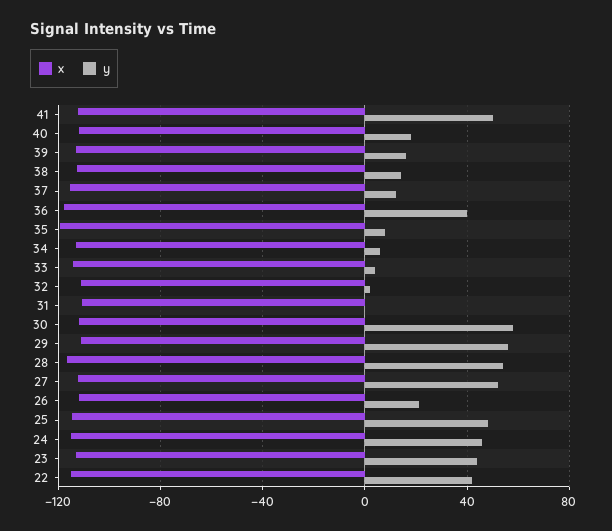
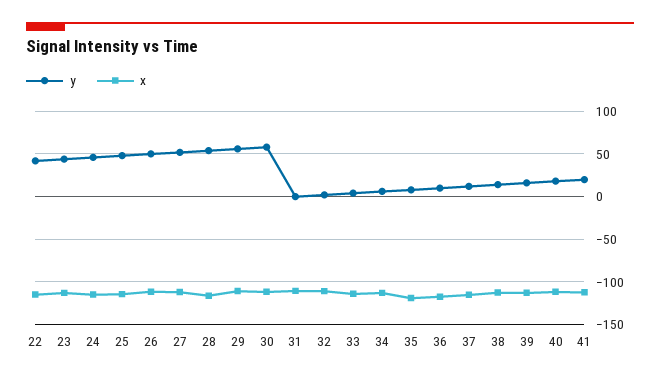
y, 41: 50 -> 20
y, 36: 40 -> 10
y, 26: 20 -> 50

